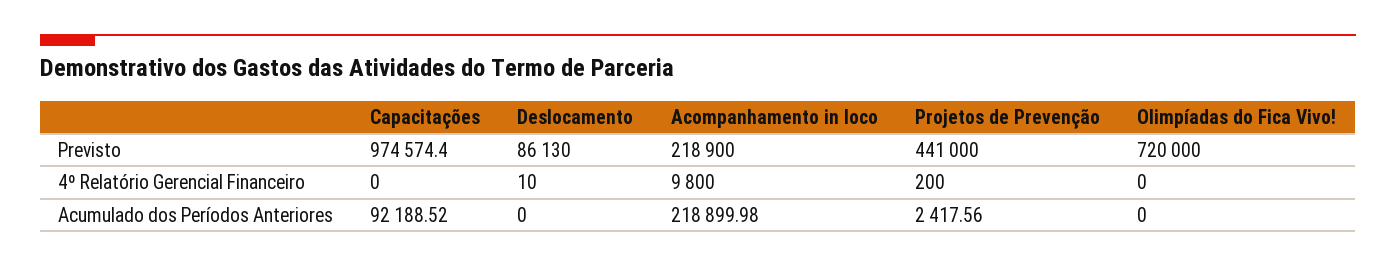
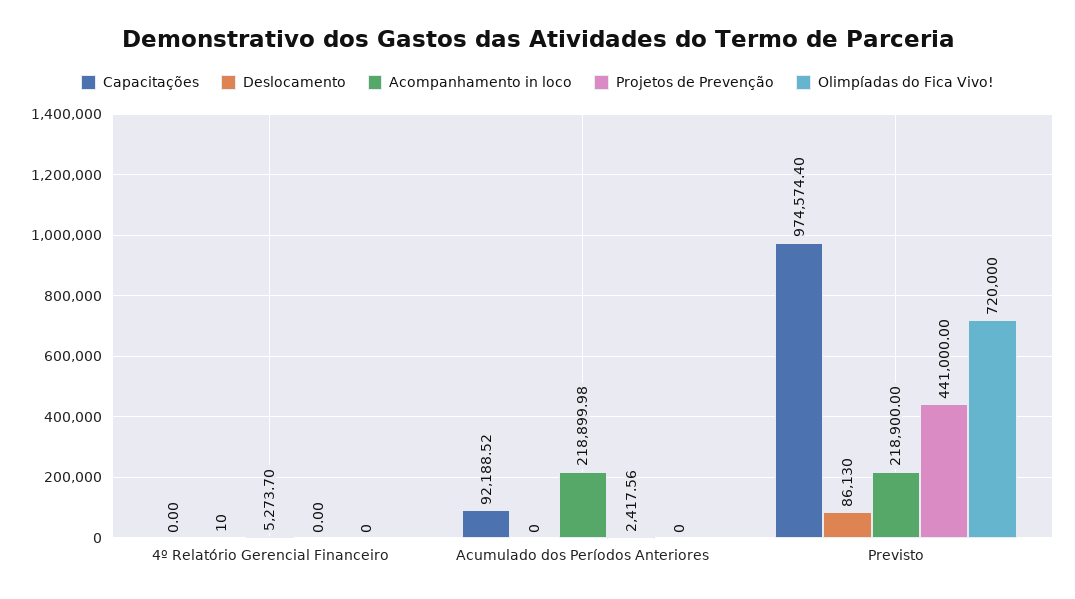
Acompanhamento in loco, 4º Relatório Gerencial Financeiro: 9800 -> 5273.7
Projetos de Prevenção, 4º Relatório Gerencial Financeiro: 200 -> 0

